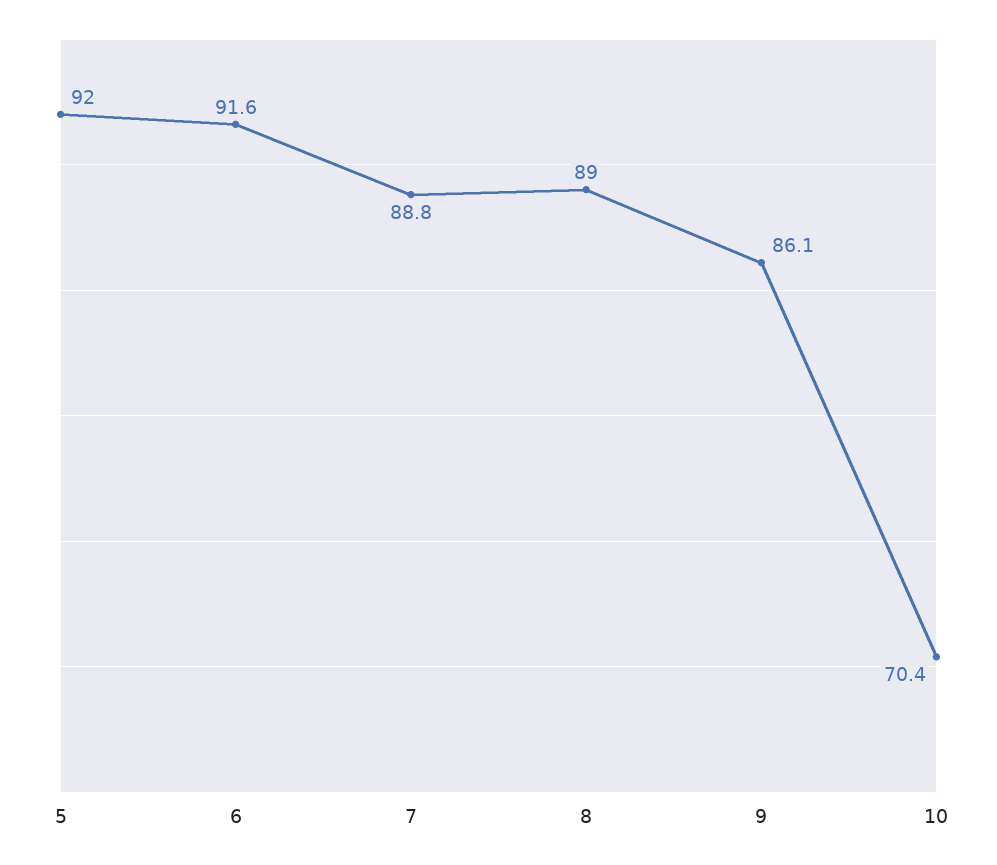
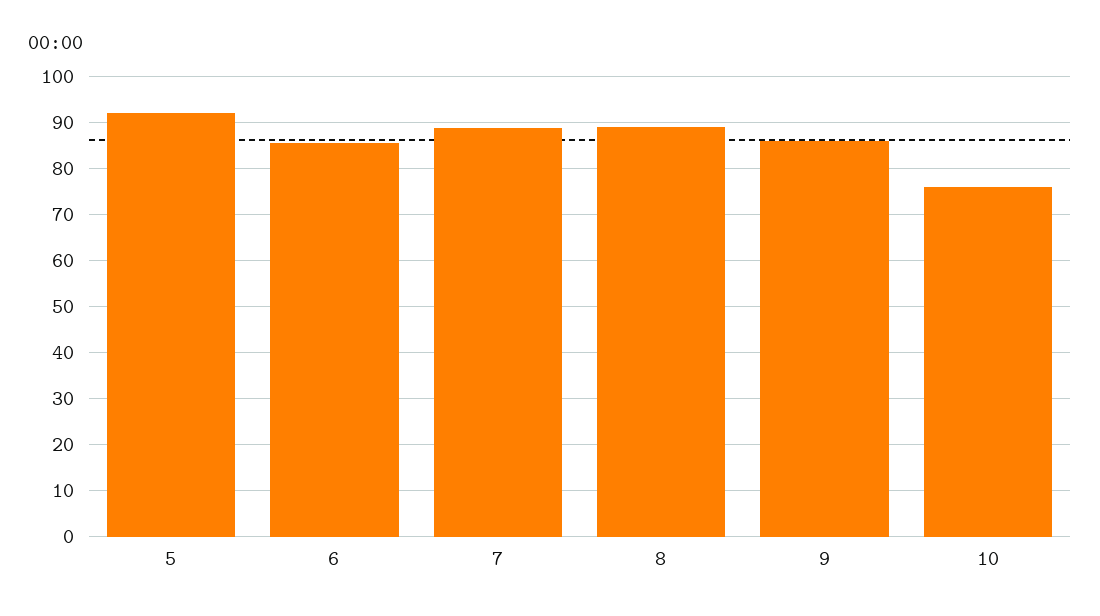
6: 91.6 -> 86
10: 70.4 -> 76

